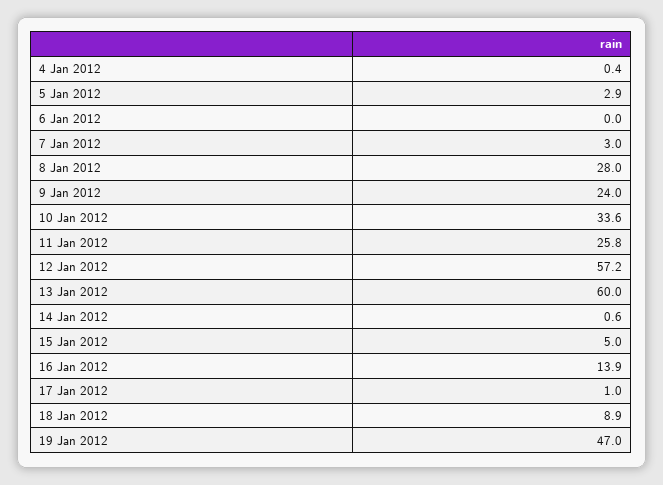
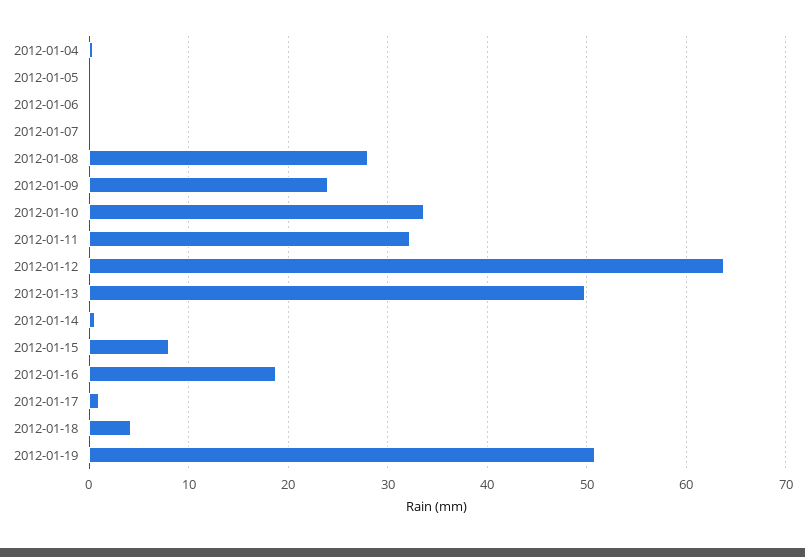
5 Jan 2012: 2.9 -> 0
7 Jan 2012: 3 -> 0
11 Jan 2012: 25.8 -> 32
12 Jan 2012: 57.2 -> 64
13 Jan 2012: 60 -> 50
15 Jan 2012: 5 -> 8
16 Jan 2012: 13.9 -> 19
18 Jan 2012: 8.9 -> 4
19 Jan 2012: 47 -> 51

